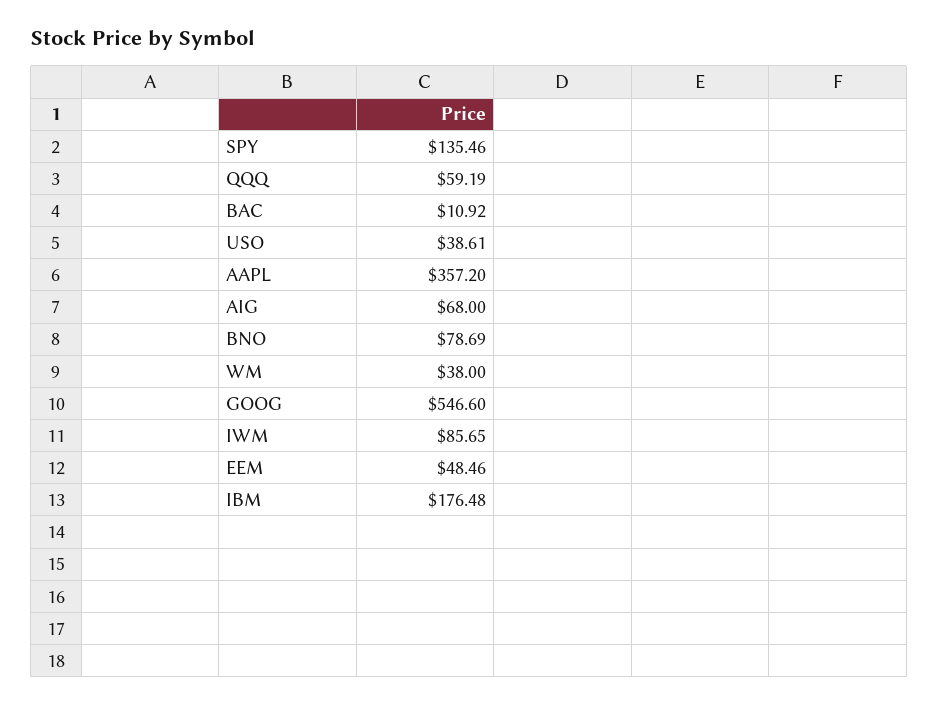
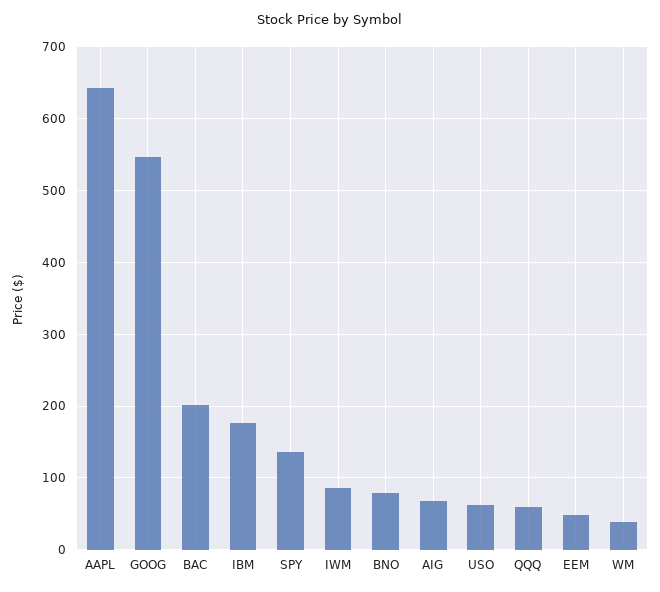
BAC: 10.92 -> 200
USO: 38.61 -> 60
AAPL: 357.2 -> 640

